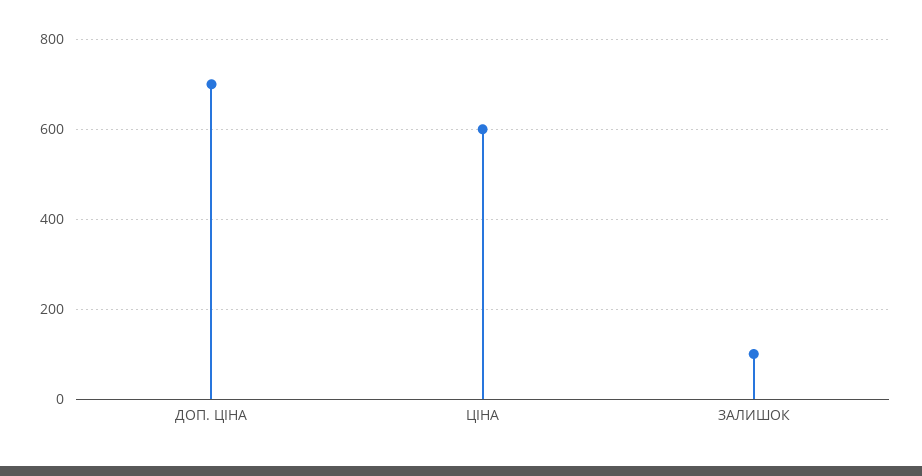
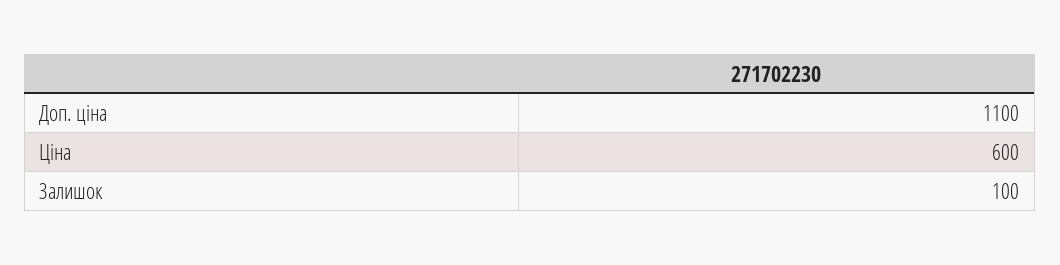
ДОП. ЦІНА: 700 -> 1100

